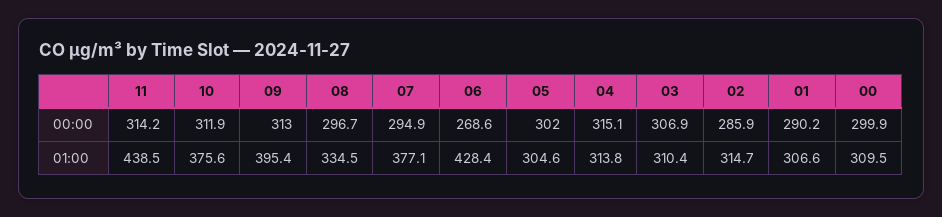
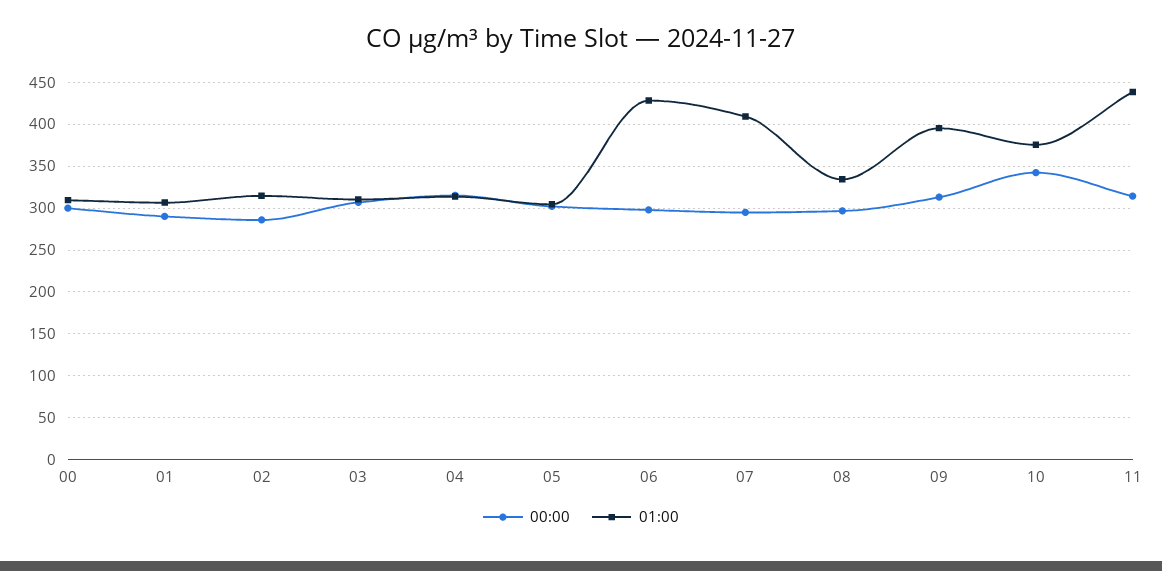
00:00, 10: 311.9 -> 340
00:00, 06: 268.6 -> 300
01:00, 07: 377.1 -> 410

